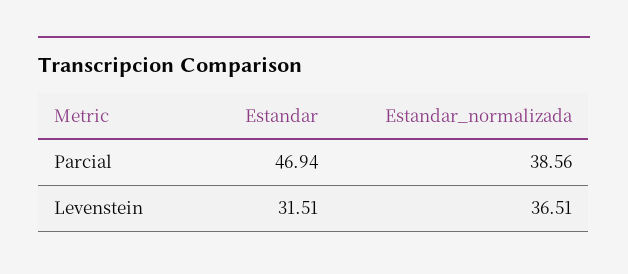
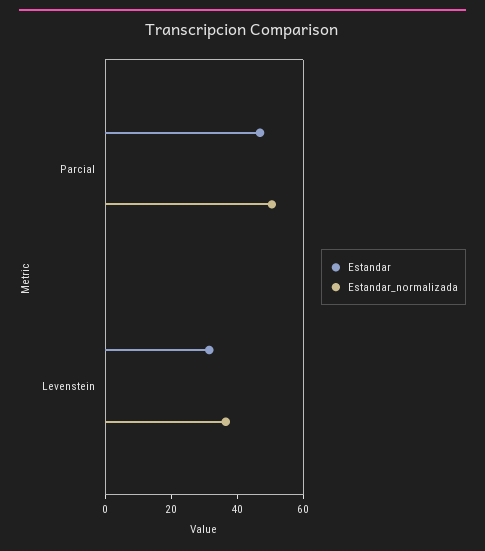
Estandar_normalizada, Parcial: 38.56 -> 50

